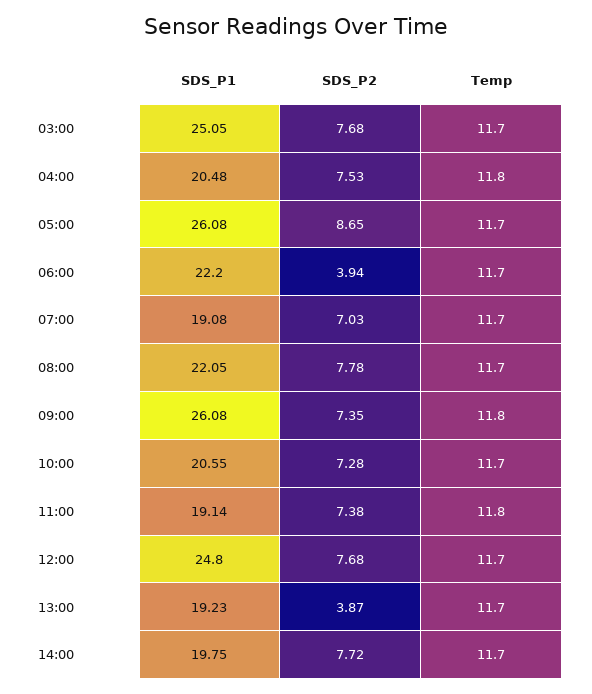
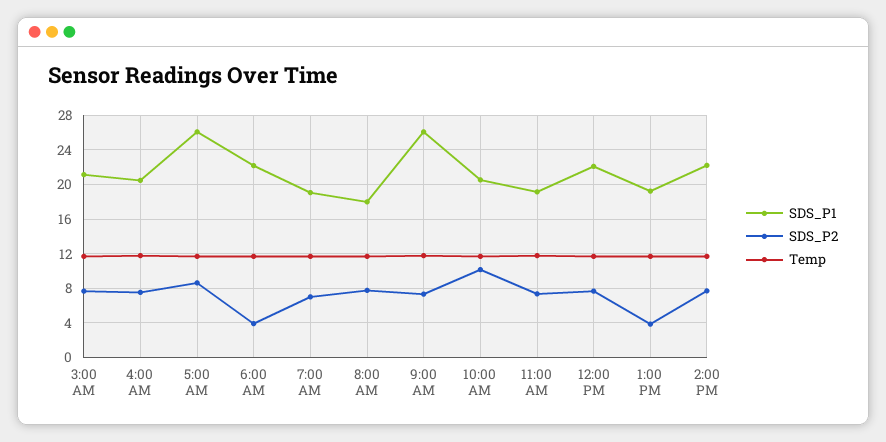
SDS_P1, 03:00: 25.05 -> 21
SDS_P1, 08:00: 22.05 -> 18
SDS_P2, 10:00: 7.28 -> 10
SDS_P1, 12:00: 24.8 -> 22
SDS_P1, 14:00: 19.75 -> 22

